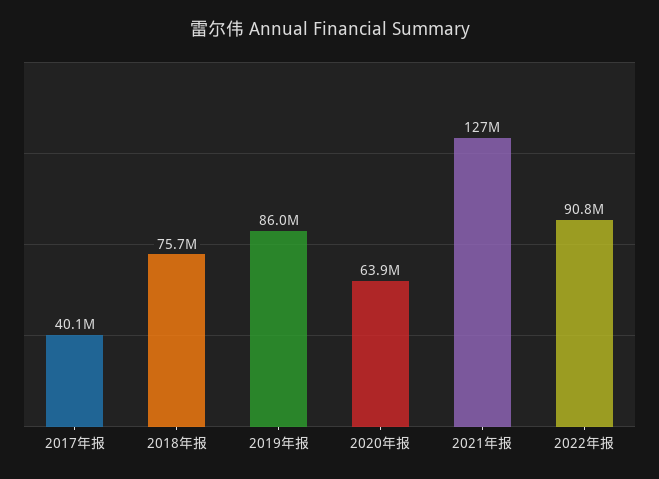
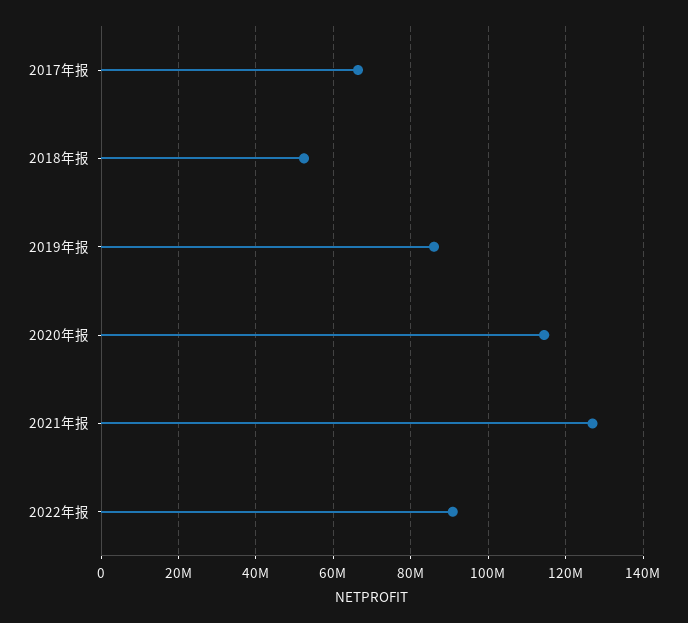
2017年报: 40100000 -> 66000000
2018年报: 75700000 -> 52000000
2020年报: 63900000 -> 114000000

